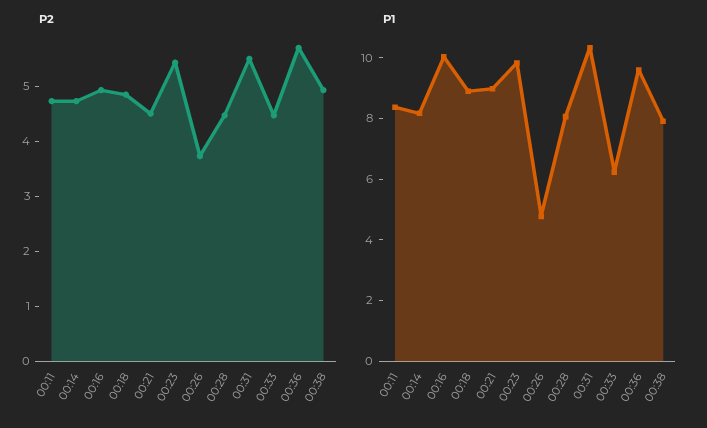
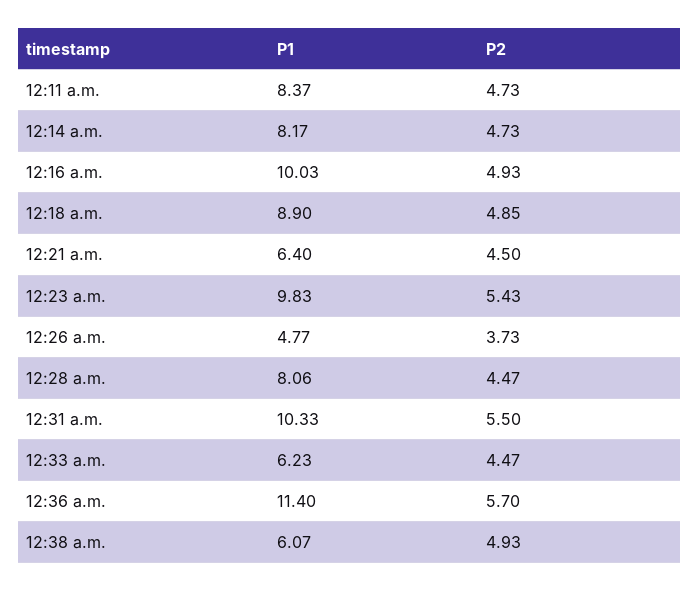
P1, 00:21: 9 -> 6.4
P1, 00:36: 9.5 -> 11.4
P1, 00:38: 8 -> 6.07

